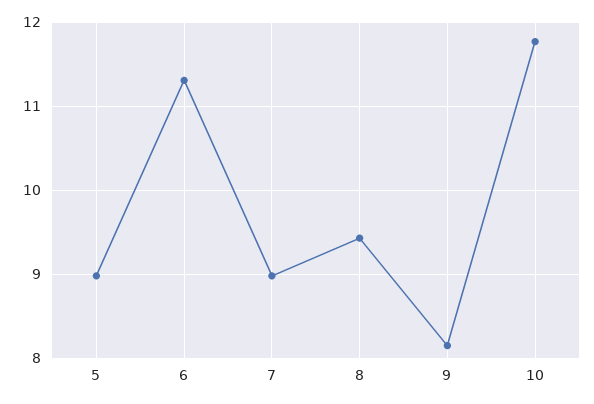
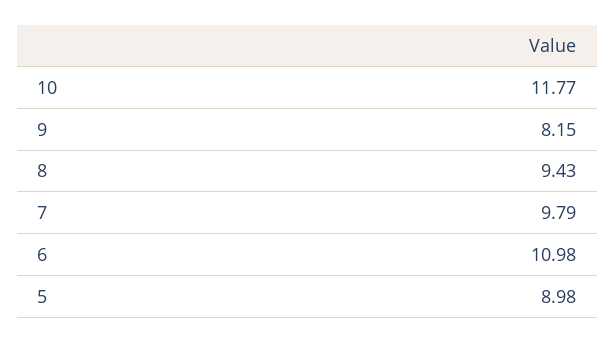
6: 11.3 -> 10.98
7: 9 -> 9.79

